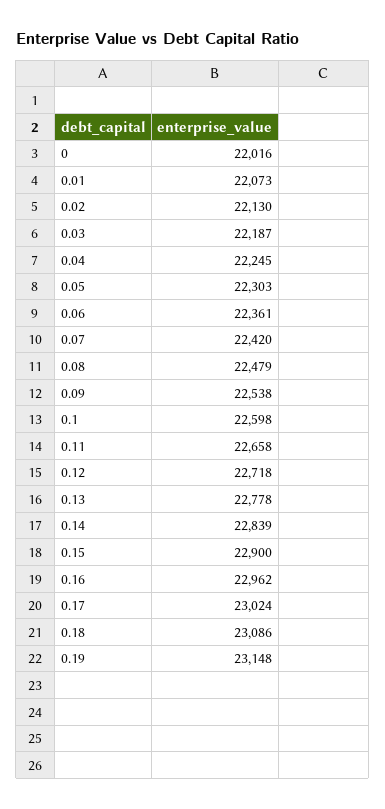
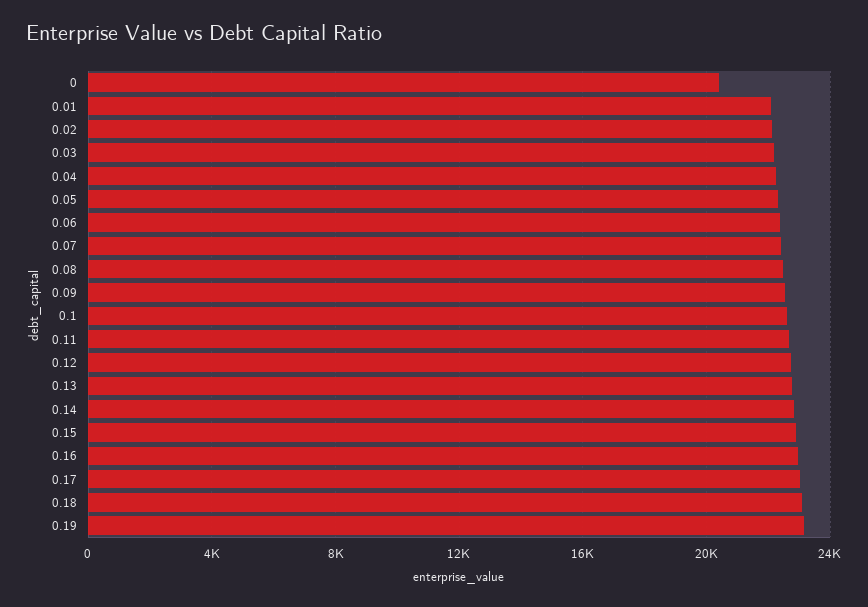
0: 22016 -> 20500

